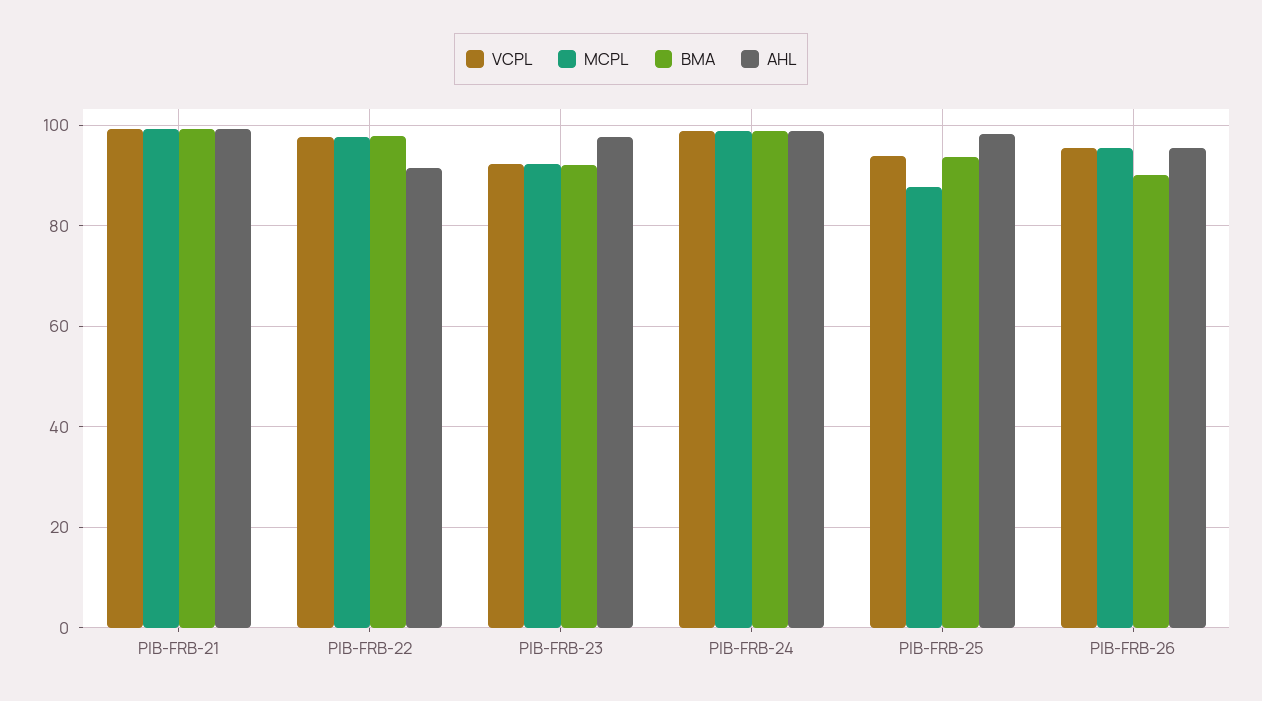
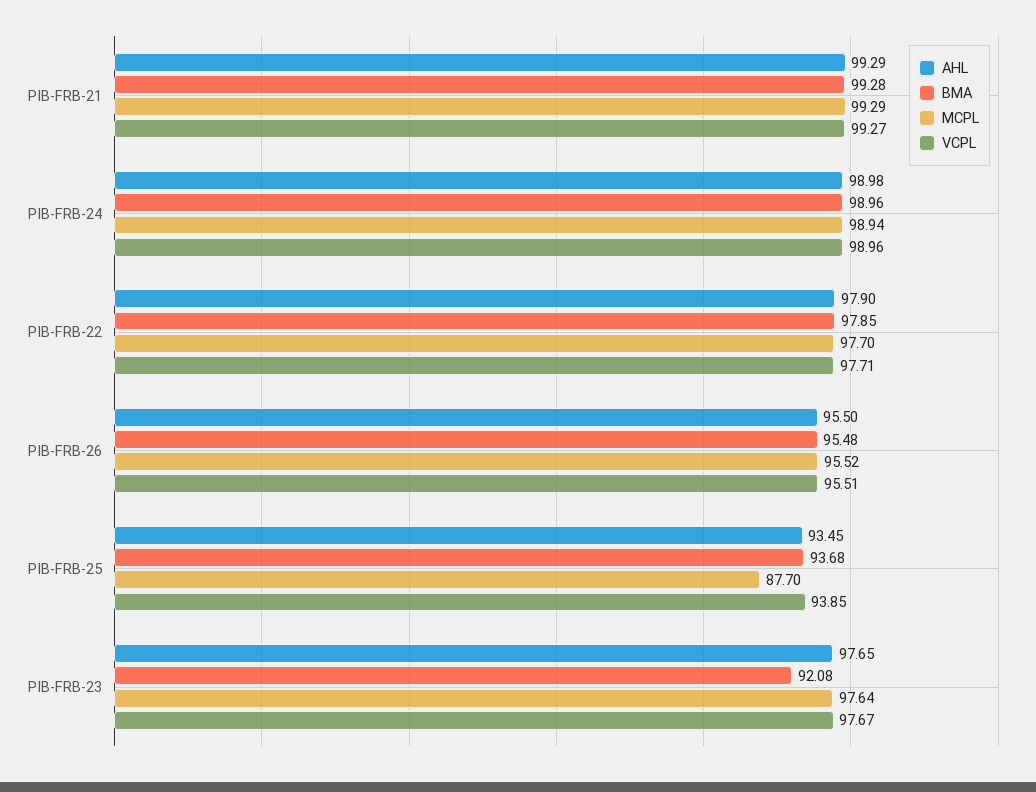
AHL, PIB-FRB-22: 92 -> 97.9
VCPL, PIB-FRB-23: 92 -> 97.67
MCPL, PIB-FRB-23: 92 -> 97.64
AHL, PIB-FRB-25: 98 -> 93.45
BMA, PIB-FRB-26: 90 -> 95.48

